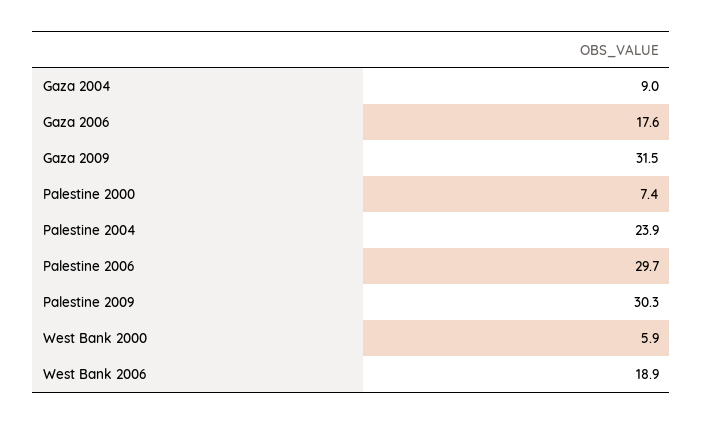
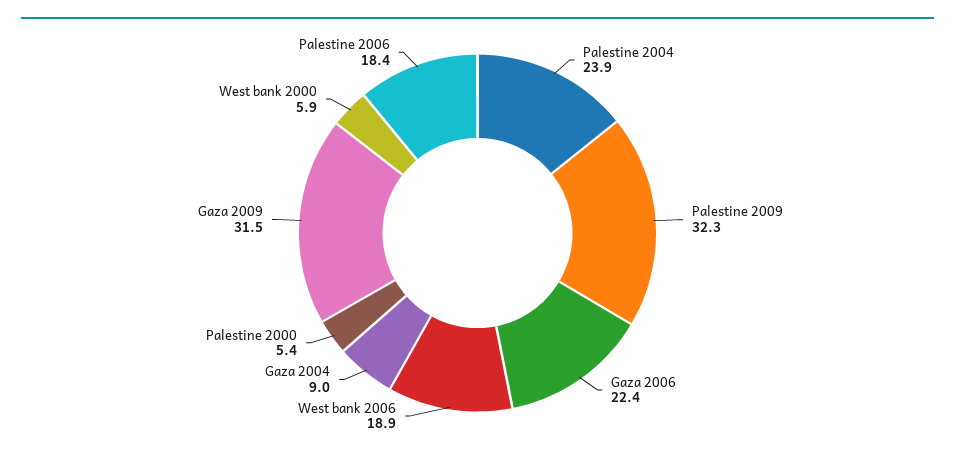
Gaza 2006: 17.6 -> 22.4
Palestine 2000: 7.4 -> 5.4
Palestine 2006: 29.7 -> 18.4
Palestine 2009: 30.3 -> 32.3

